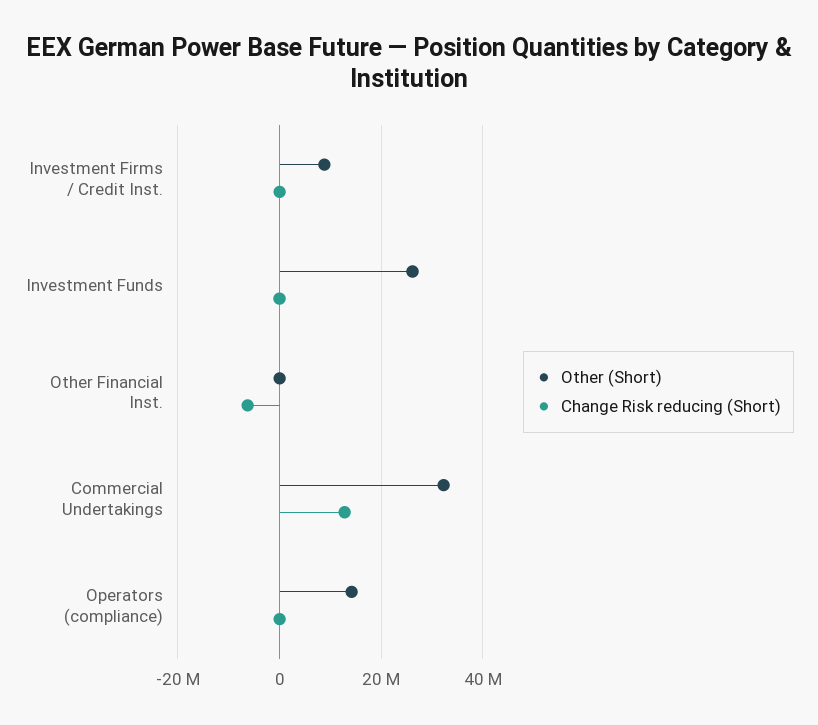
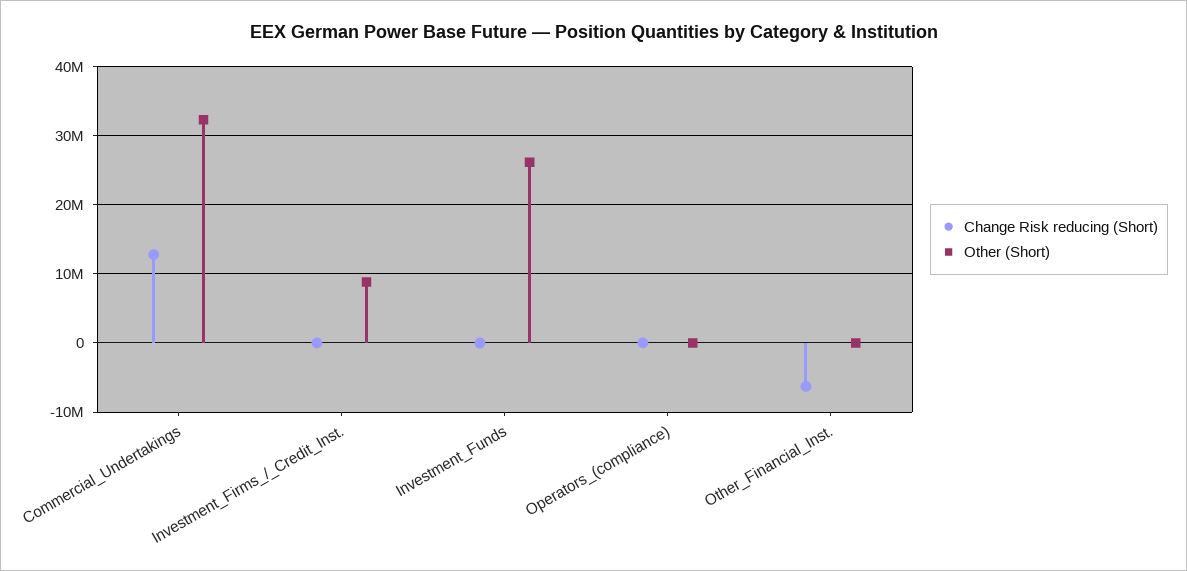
Other (Short), Operators (compliance): 14000000 -> 0

